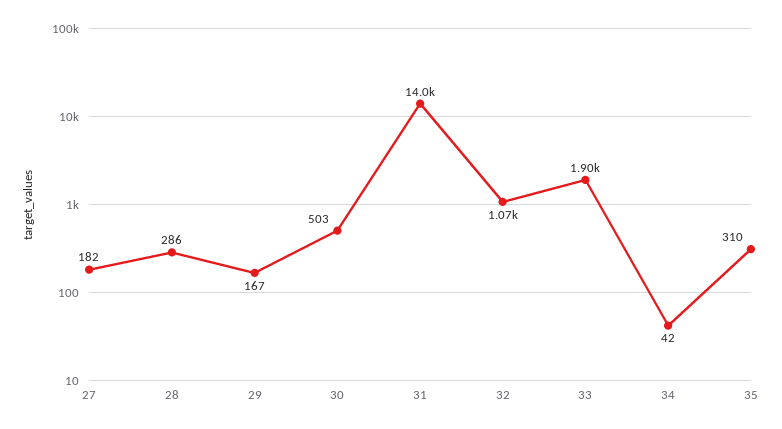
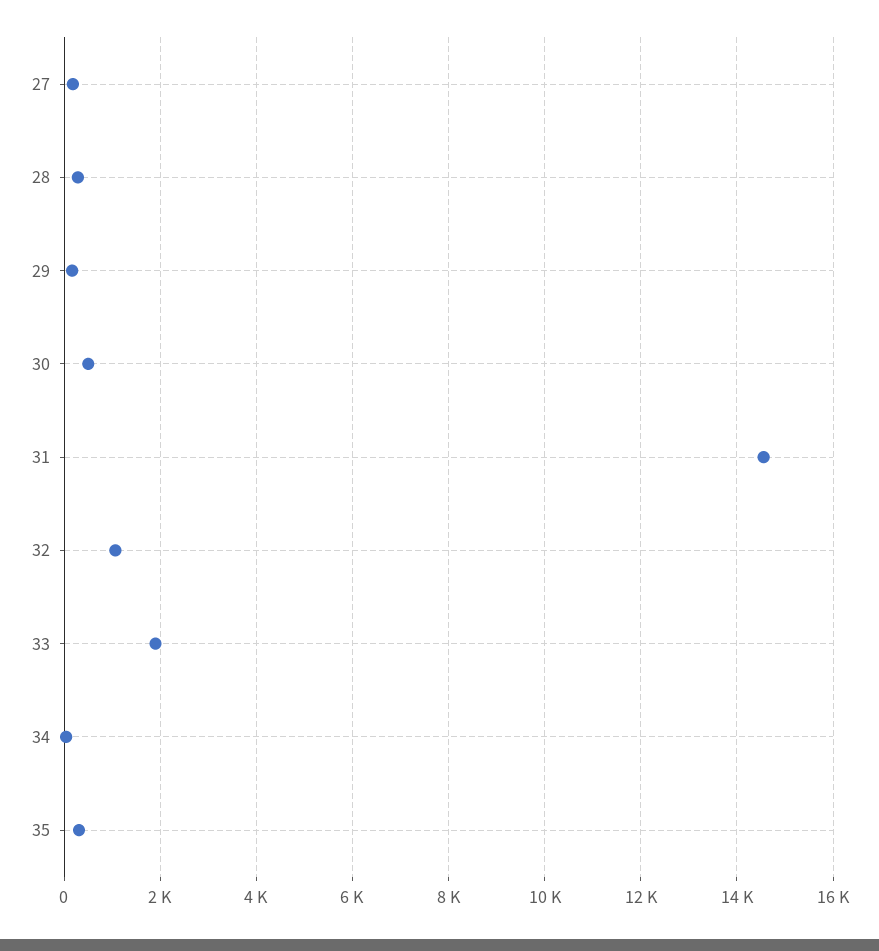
31: 14000 -> 14600

